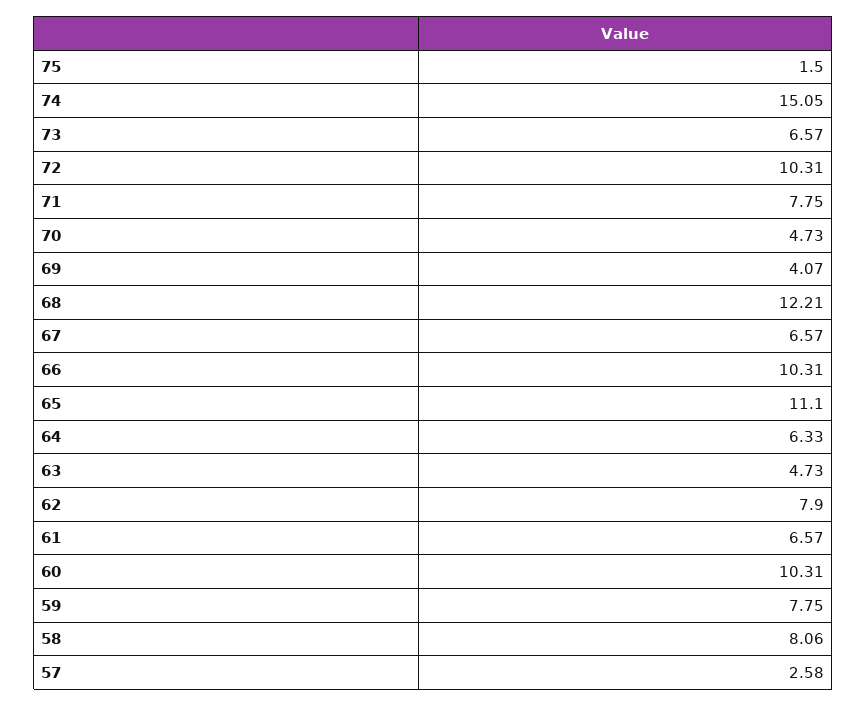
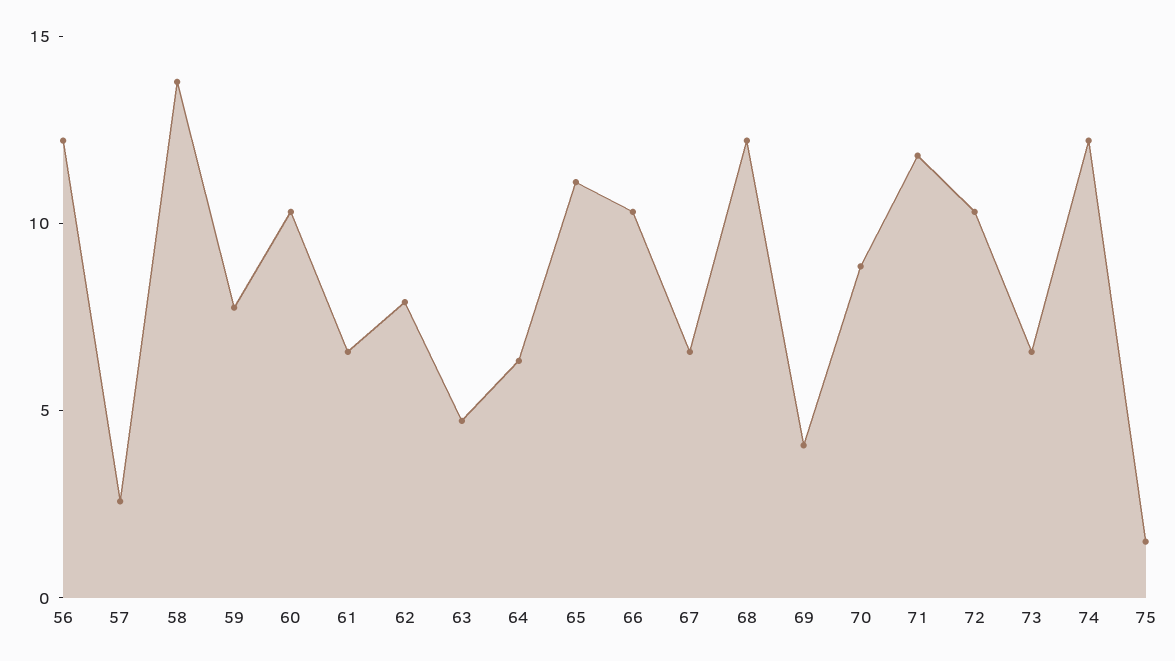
74: 15.05 -> 12
71: 7.75 -> 12
70: 4.73 -> 9
58: 8.06 -> 14
56: none -> 12

